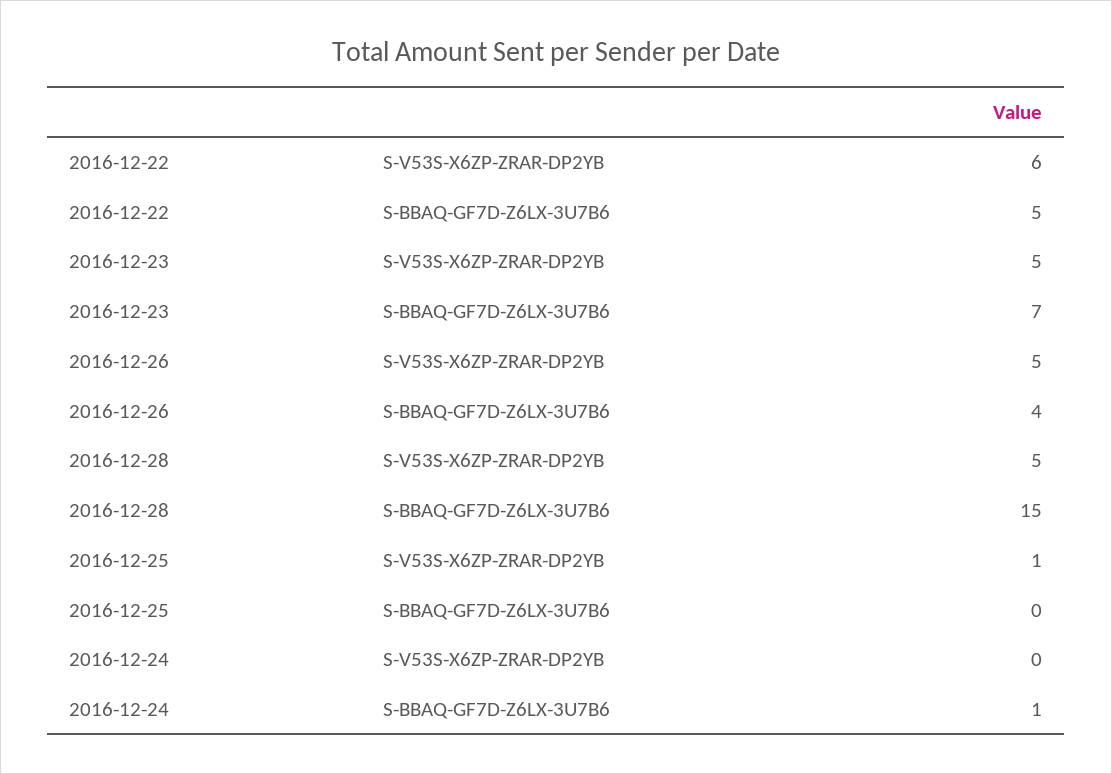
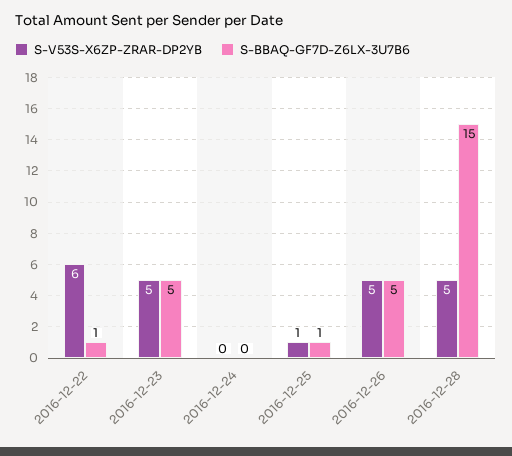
S-BBAQ-GF7D-Z6LX-3U7B6, 2016-12-22: 5 -> 1
S-BBAQ-GF7D-Z6LX-3U7B6, 2016-12-23: 7 -> 5
S-BBAQ-GF7D-Z6LX-3U7B6, 2016-12-26: 4 -> 5
S-BBAQ-GF7D-Z6LX-3U7B6, 2016-12-25: 0 -> 1
S-BBAQ-GF7D-Z6LX-3U7B6, 2016-12-24: 1 -> 0

